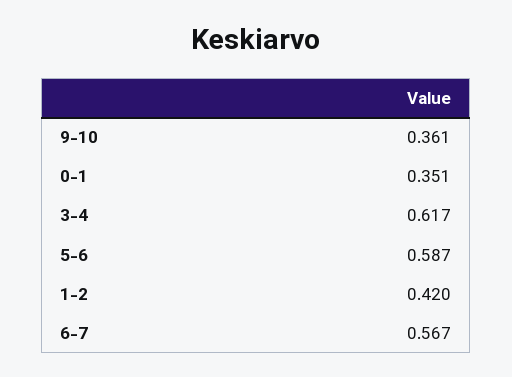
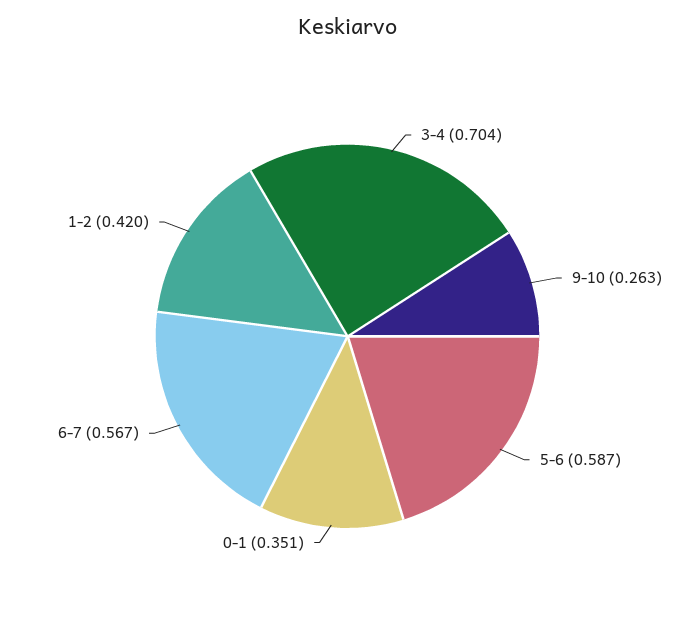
9-10: 0.361 -> 0.263
3-4: 0.617 -> 0.704

